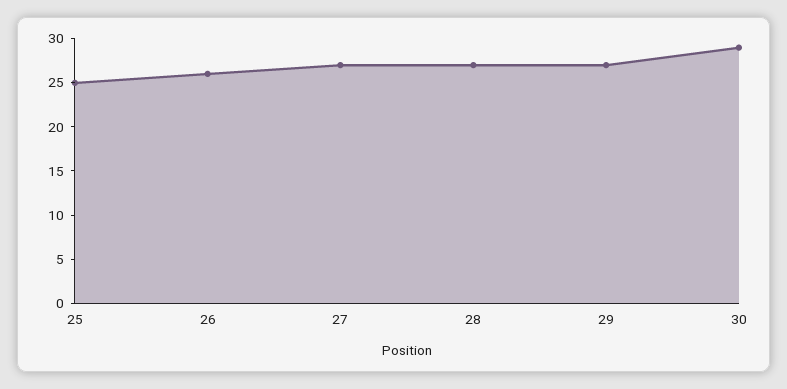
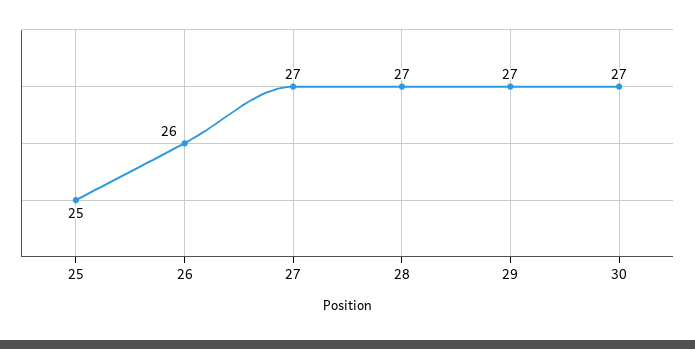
30: 29 -> 27

